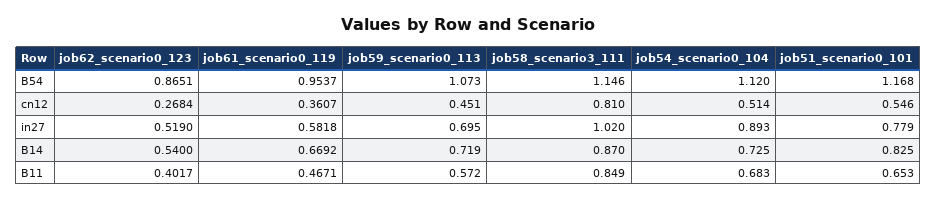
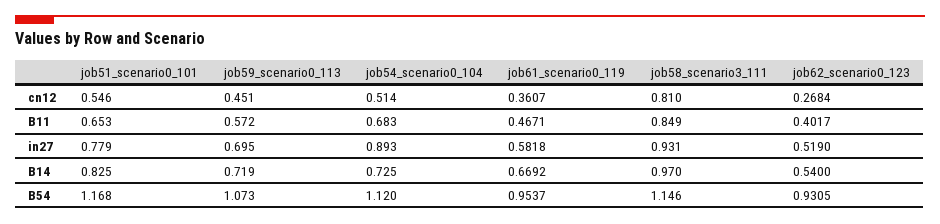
job62_scenario0_123, B54: 0.8651 -> 0.9305
job58_scenario3_111, in27: 1.02 -> 0.931
job58_scenario3_111, B14: 0.87 -> 0.97

